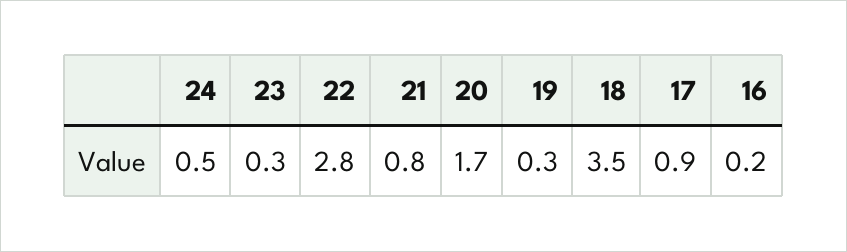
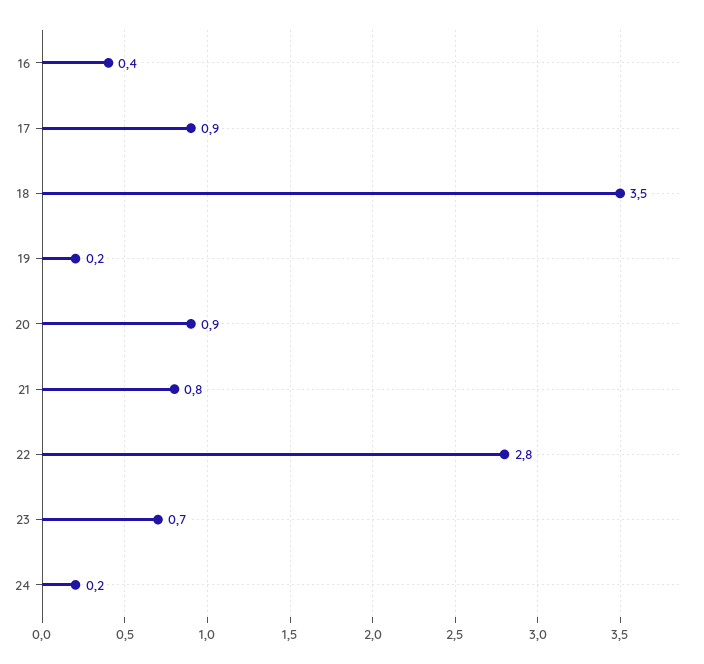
24: 0.5 -> 0.2
23: 0.3 -> 0.7
20: 1.7 -> 0.9
19: 0.3 -> 0.2
16: 0.2 -> 0.4

